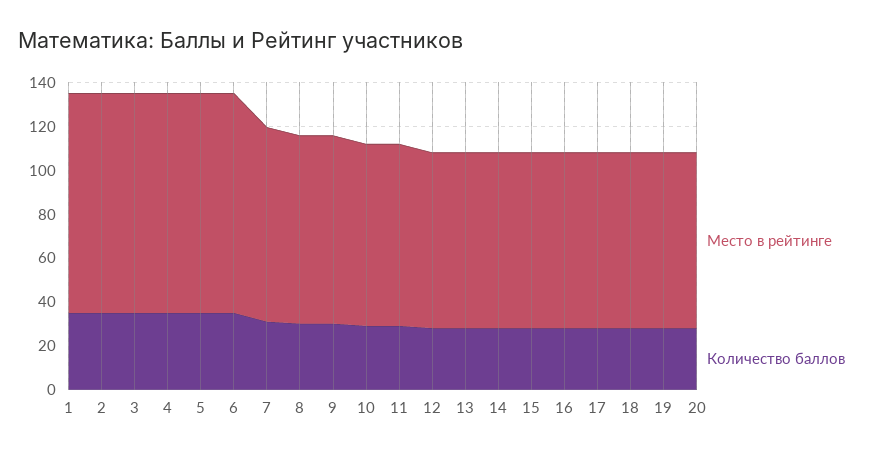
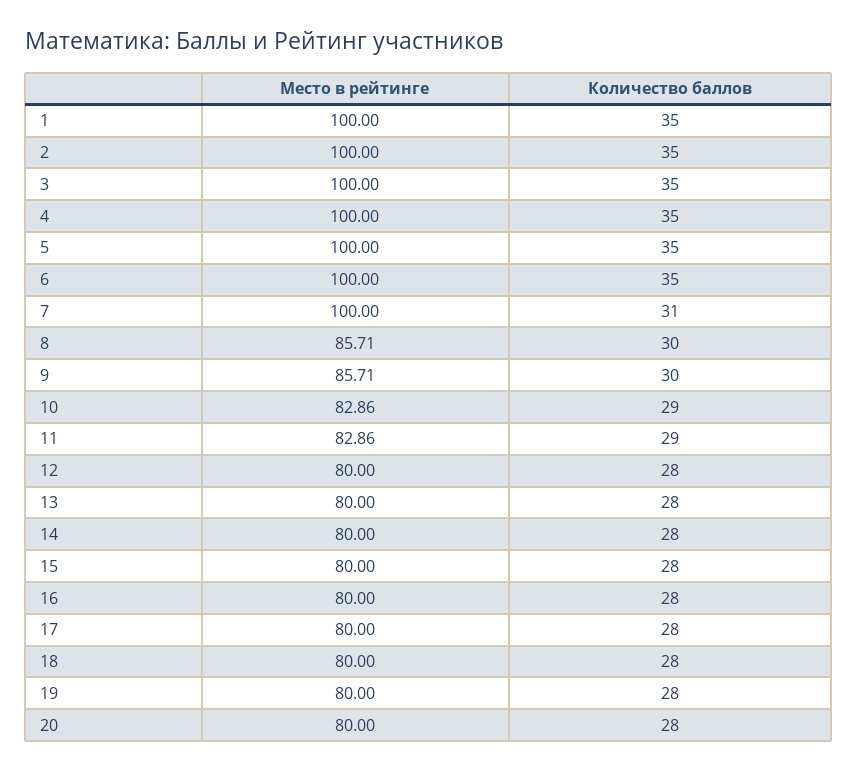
Место в рейтинге, 7: 90 -> 100

